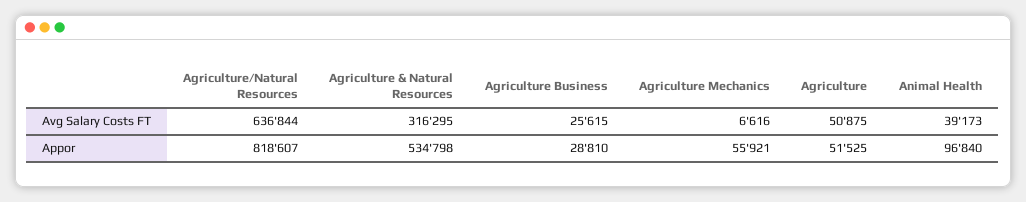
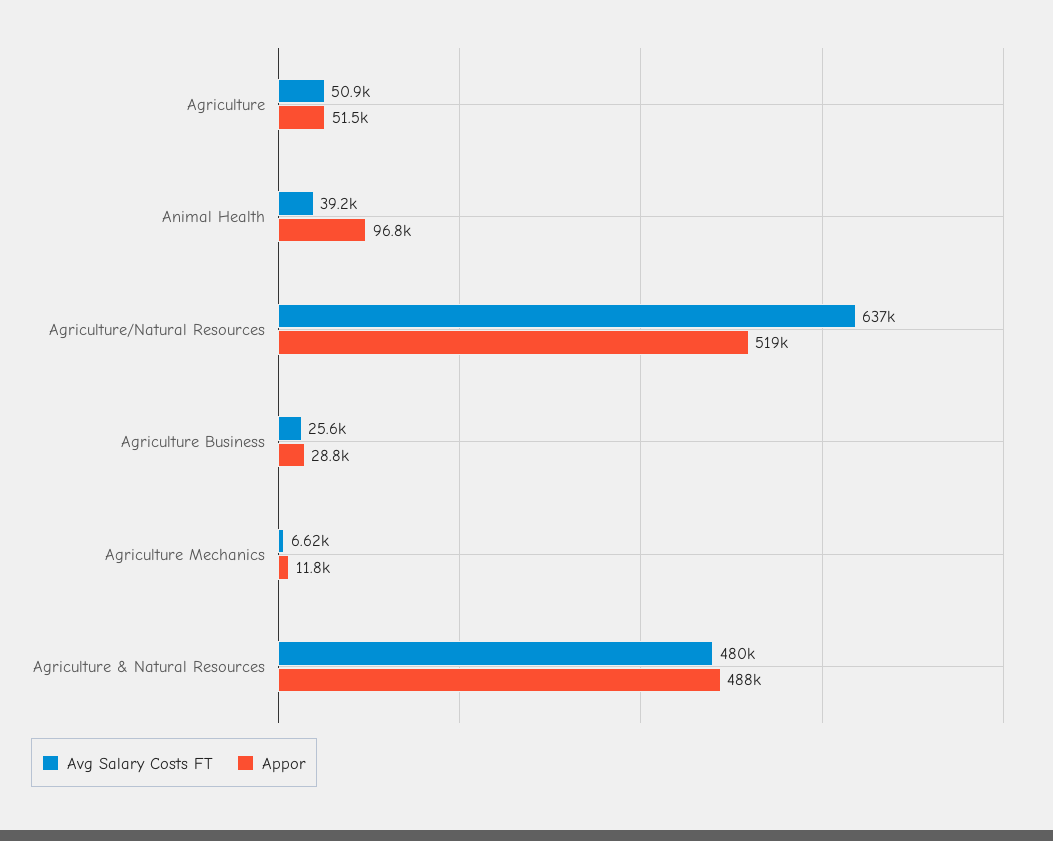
Avg Salary Costs FT, Agriculture & Natural Resources: 316295 -> 480000
Appor, Agriculture/Natural Resources: 818607 -> 519000
Appor, Agriculture & Natural Resources: 534798 -> 488000
Appor, Agriculture Mechanics: 55921 -> 11800

